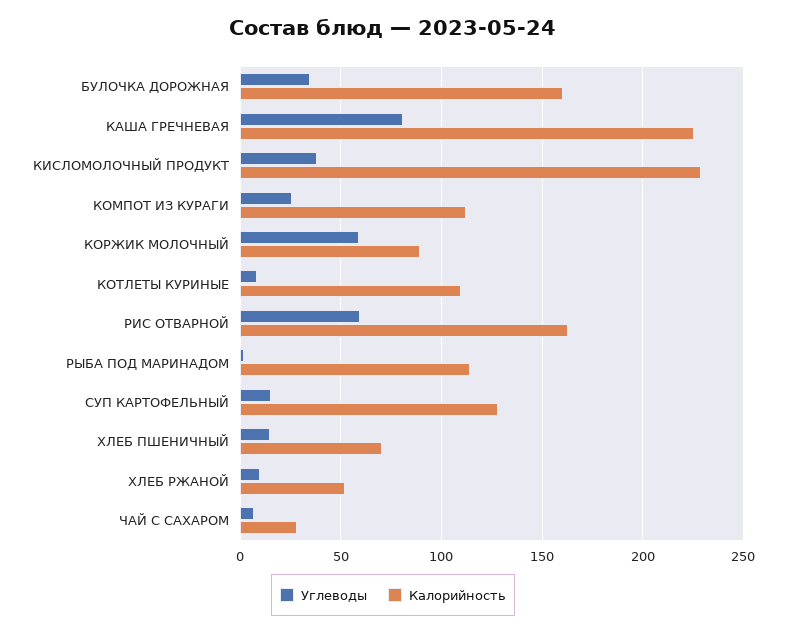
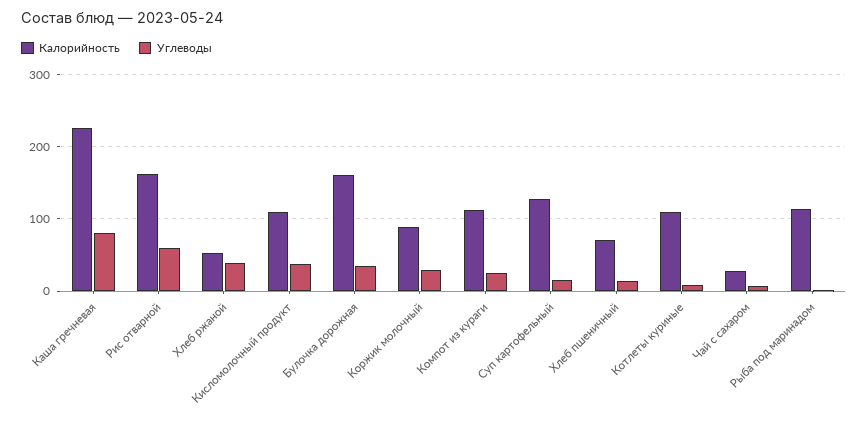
Калорийность, КИСЛОМОЛОЧНЫЙ ПРОДУКТ: 230 -> 110
Углеводы, КОРЖИК МОЛОЧНЫЙ: 60 -> 30
Углеводы, ХЛЕБ РЖАНОЙ: 10 -> 40

